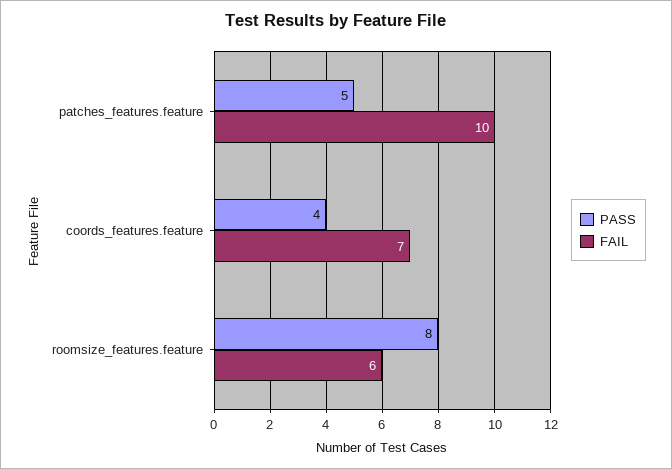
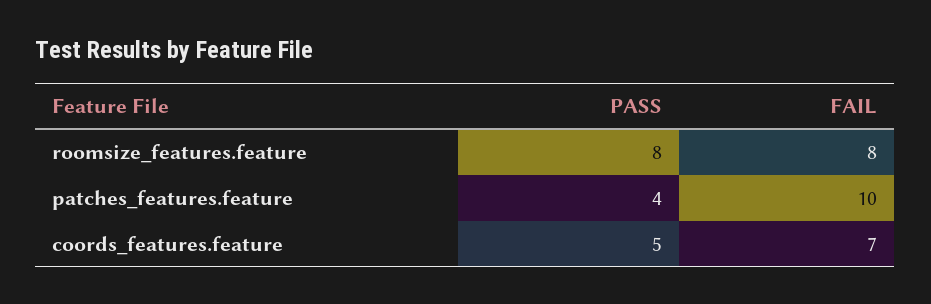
PASS, patches_features.feature: 5 -> 4
PASS, coords_features.feature: 4 -> 5
FAIL, roomsize_features.feature: 6 -> 8

